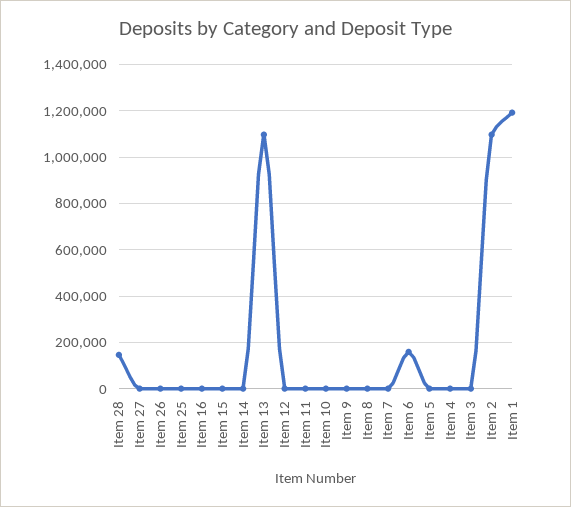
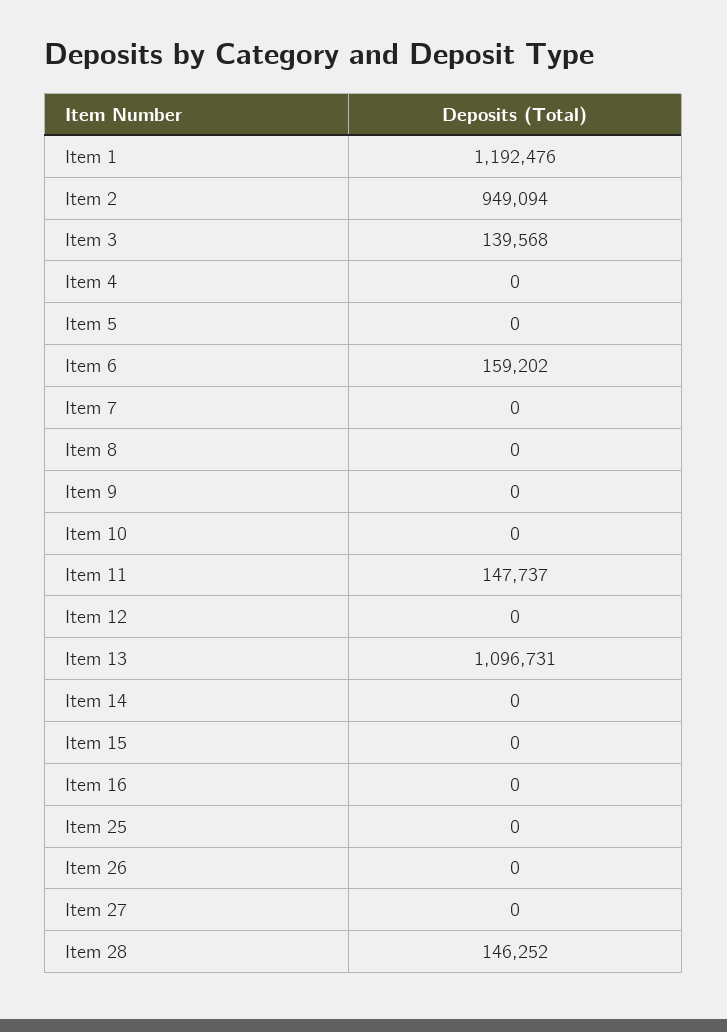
Item 11: 0 -> 147737
Item 3: 0 -> 139568
Item 2: 1100000 -> 949094

